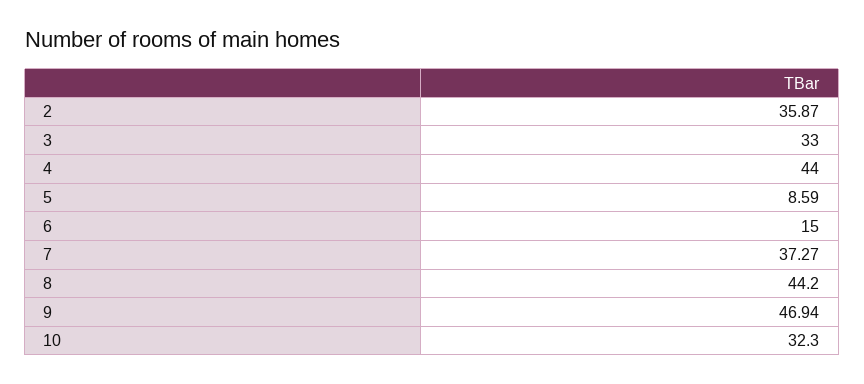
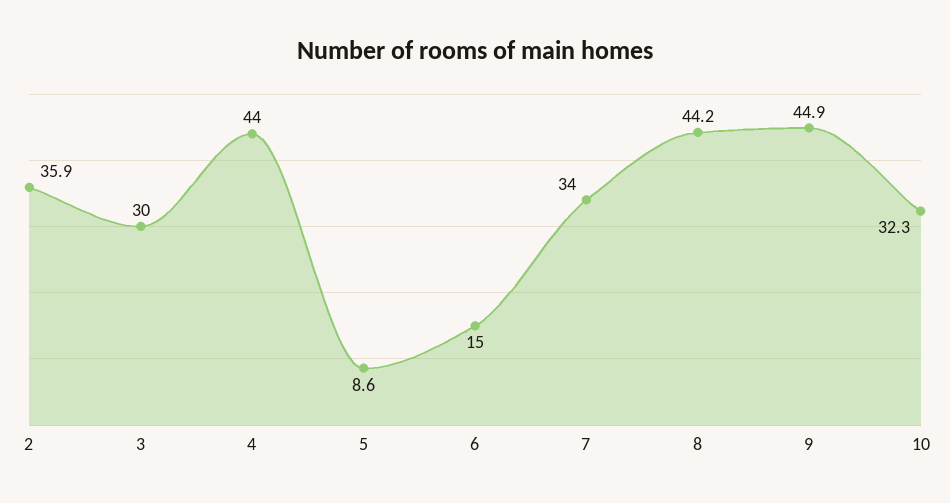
3: 33 -> 30
7: 37.27 -> 34
9: 46.94 -> 44.9

